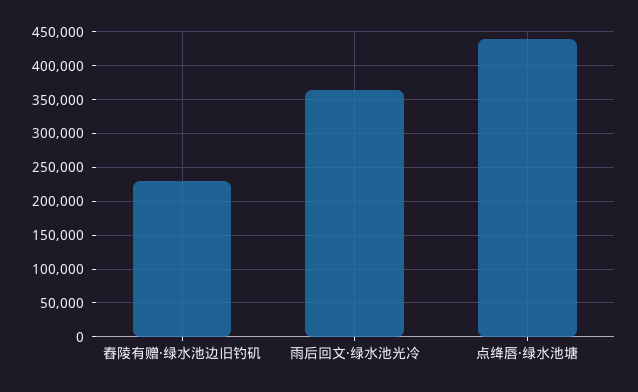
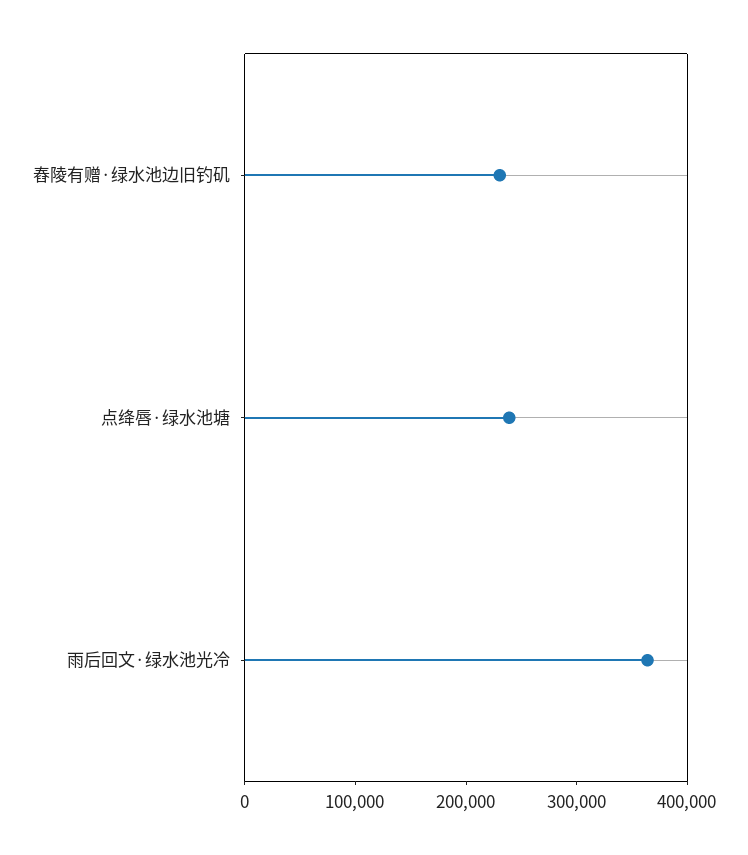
点绛唇·绿水池塘: 440000 -> 240000

